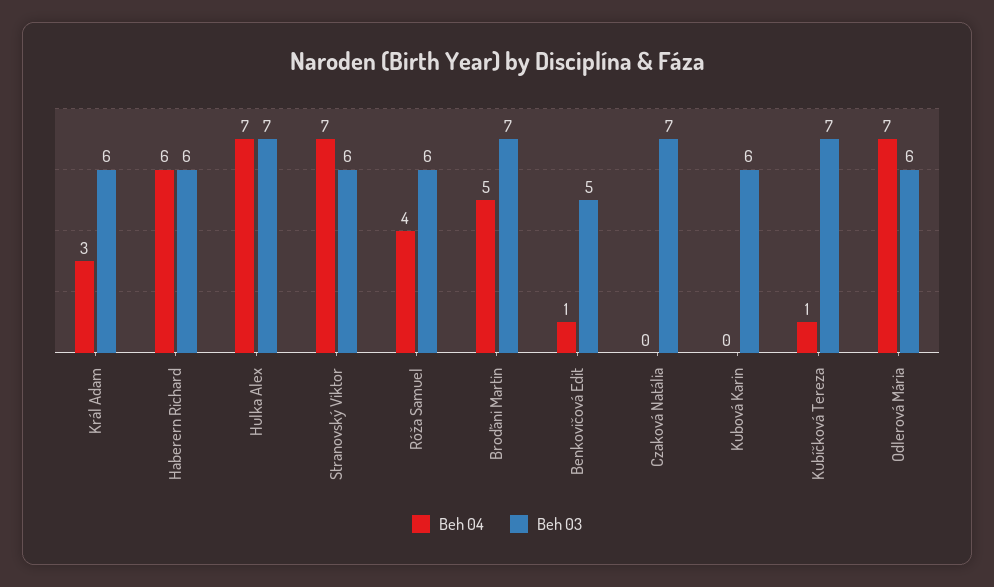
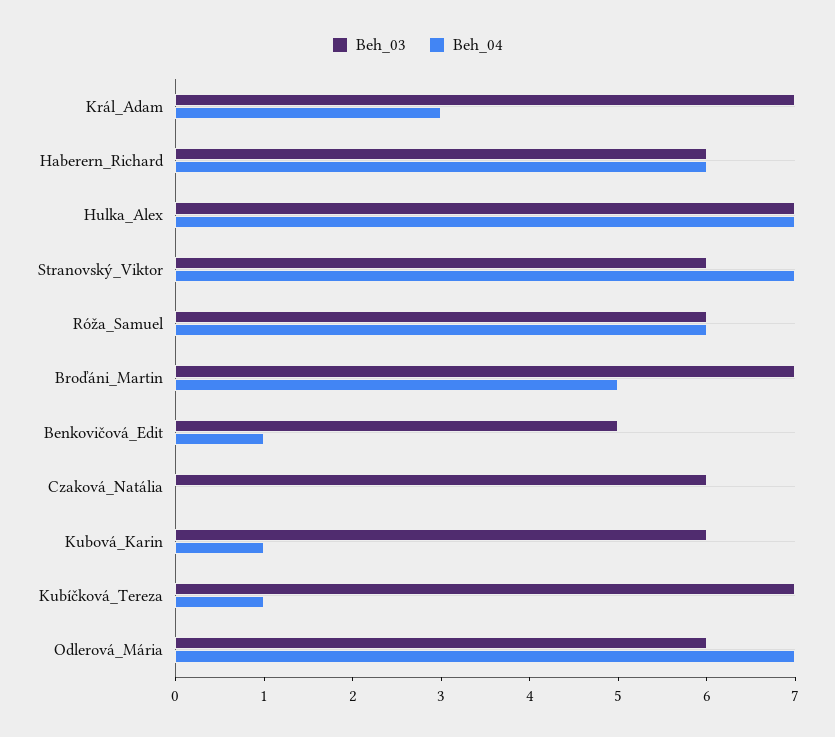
Beh 03, Král Adam: 6 -> 7
Beh 04, Róža Samuel: 4 -> 6
Beh 03, Czaková Natália: 7 -> 6
Beh 04, Kubová Karin: 0 -> 1

